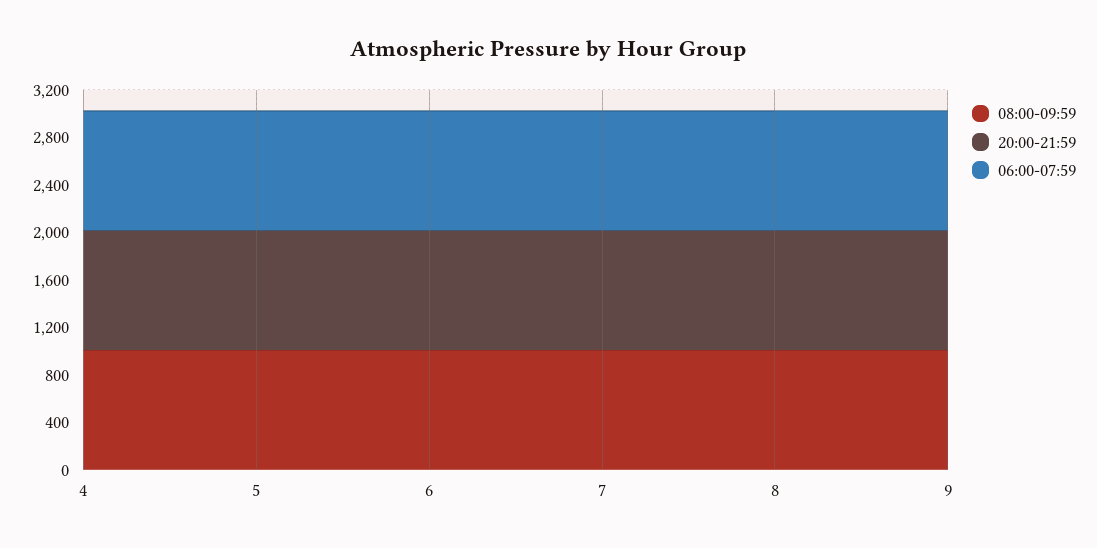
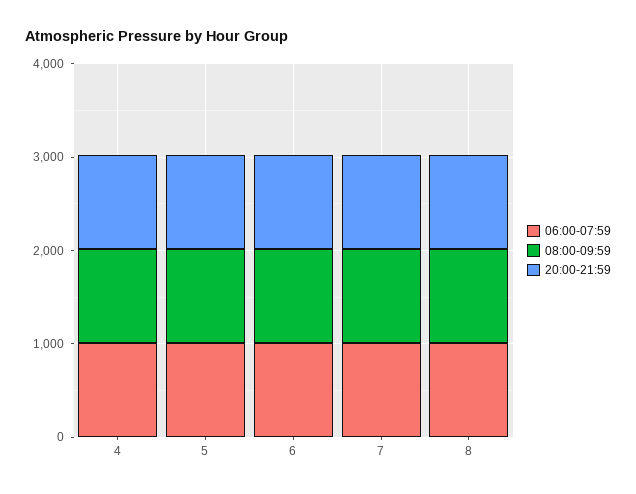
08:00-09:59, 9: 1000 -> none
20:00-21:59, 9: 1000 -> none
06:00-07:59, 9: 1000 -> none

